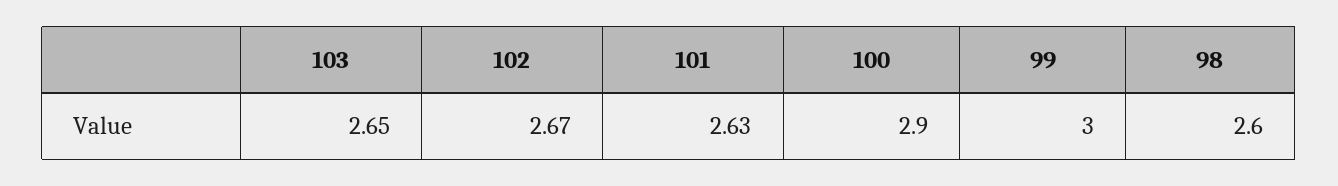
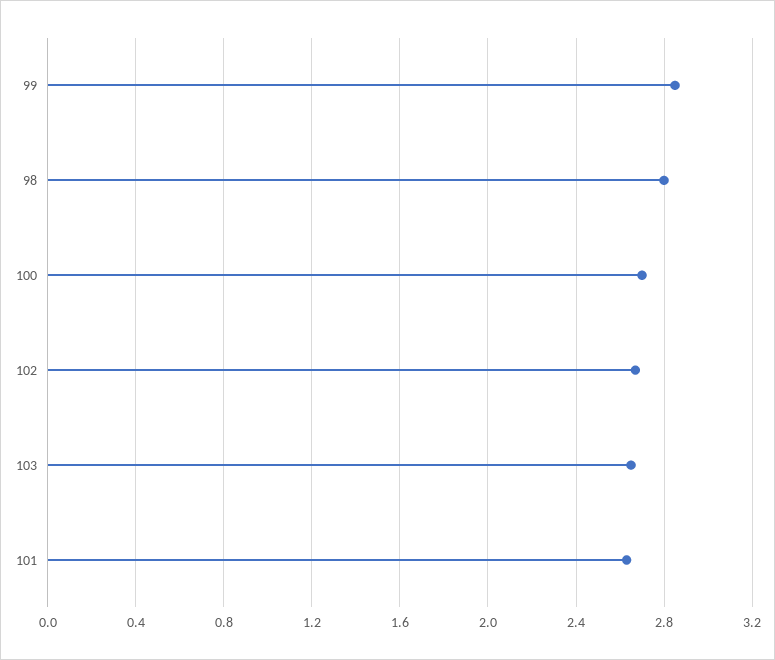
100: 2.9 -> 2.7
99: 3 -> 2.85
98: 2.6 -> 2.8

